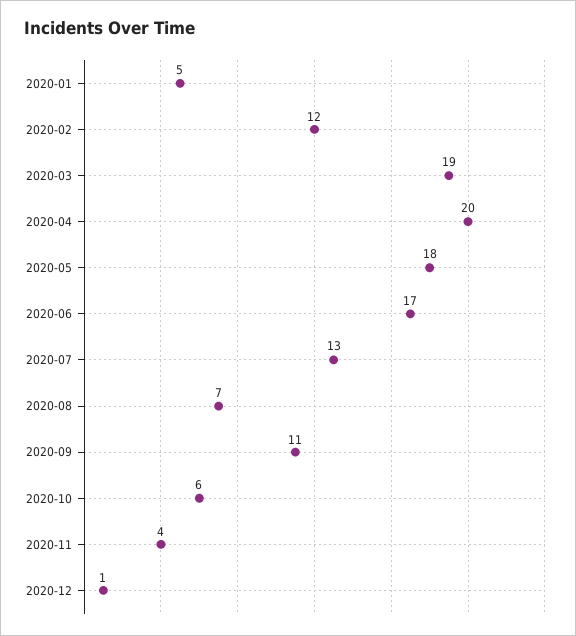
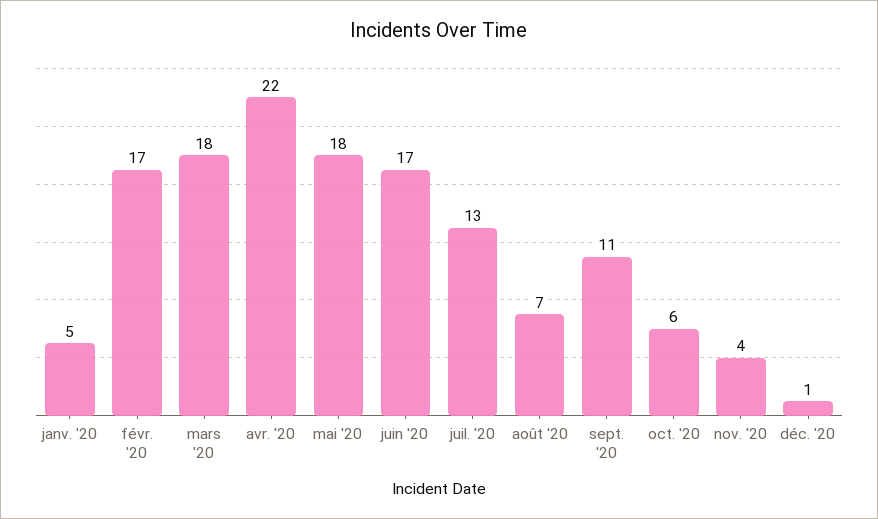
2020-02: 12 -> 17
2020-03: 19 -> 18
2020-04: 20 -> 22

